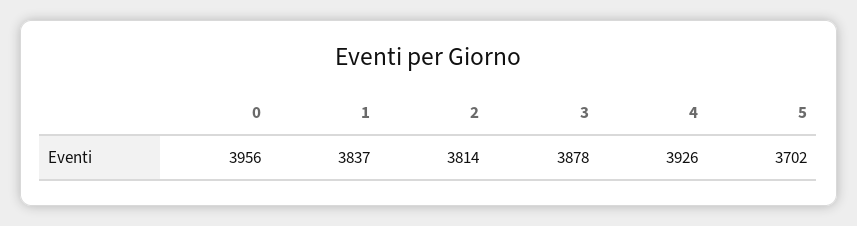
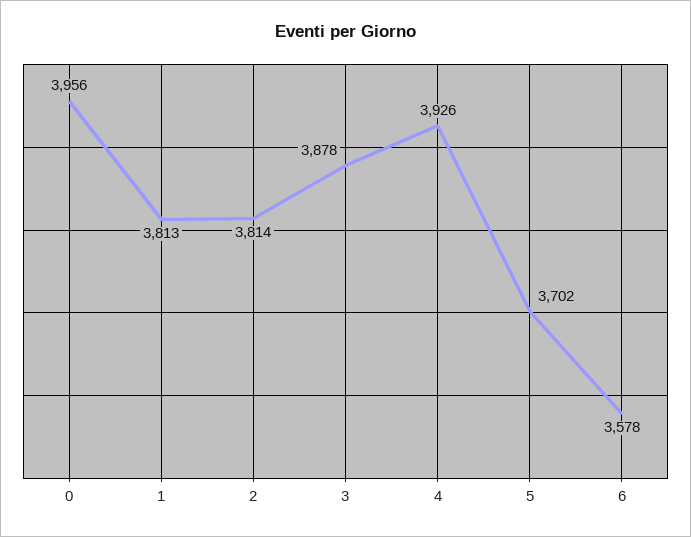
1: 3837 -> 3813
6: none -> 3578

